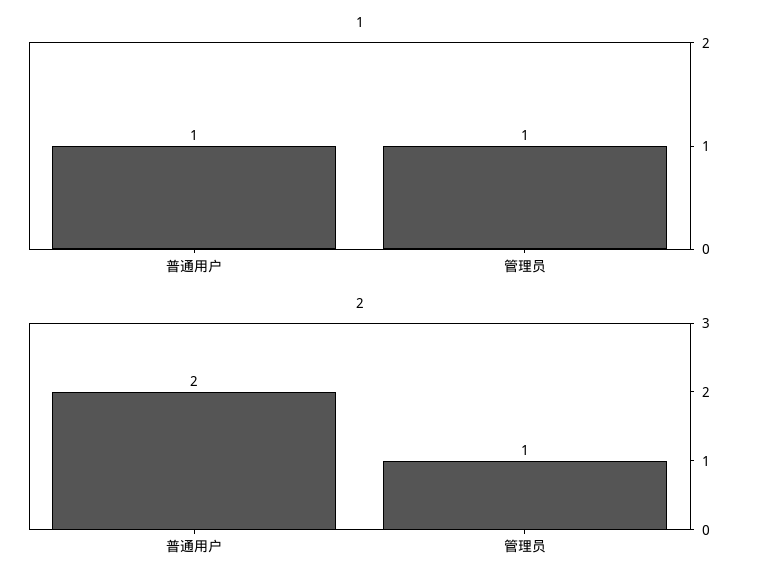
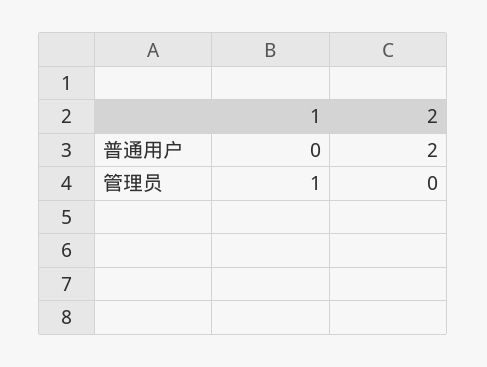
1, 普通用户: 1 -> 0
2, 管理员: 1 -> 0

